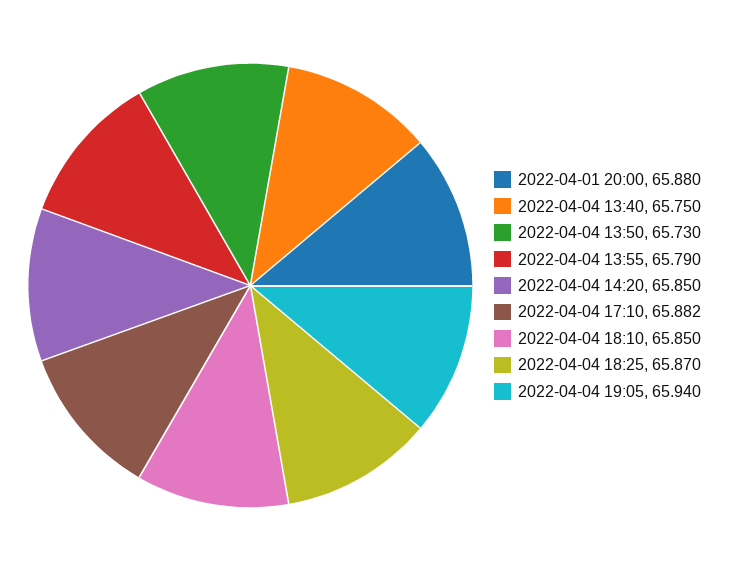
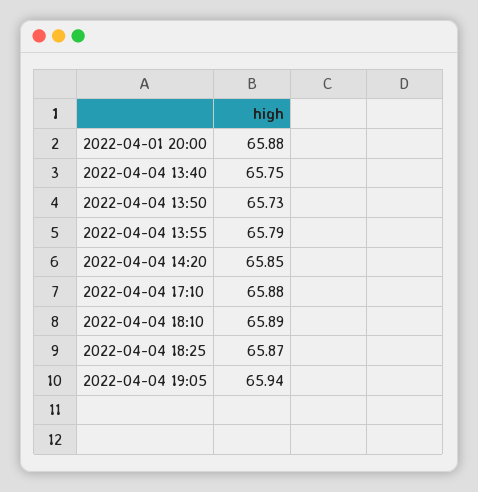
2022-04-04 17:10: 65.882 -> 65.88
2022-04-04 18:10: 65.85 -> 65.89

